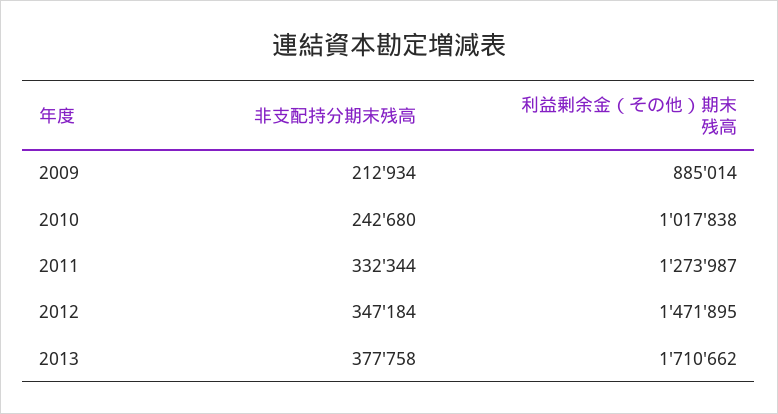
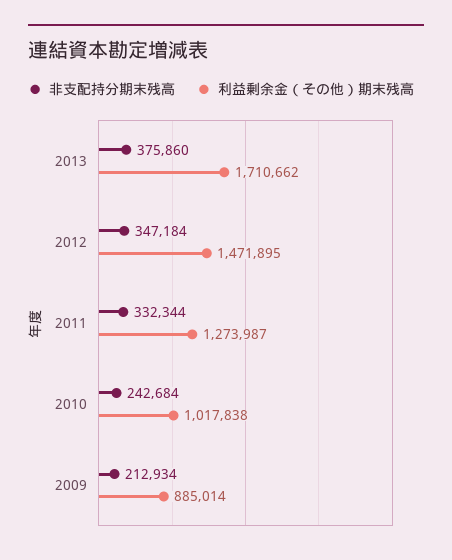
非支配持分期末残高, 2010: 242680 -> 242684
非支配持分期末残高, 2013: 377758 -> 375860

